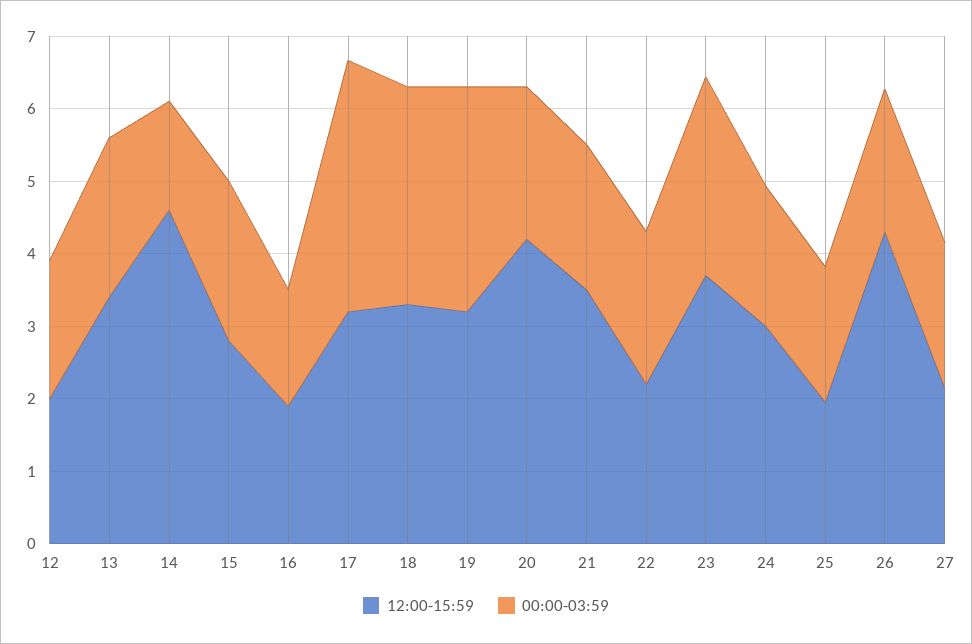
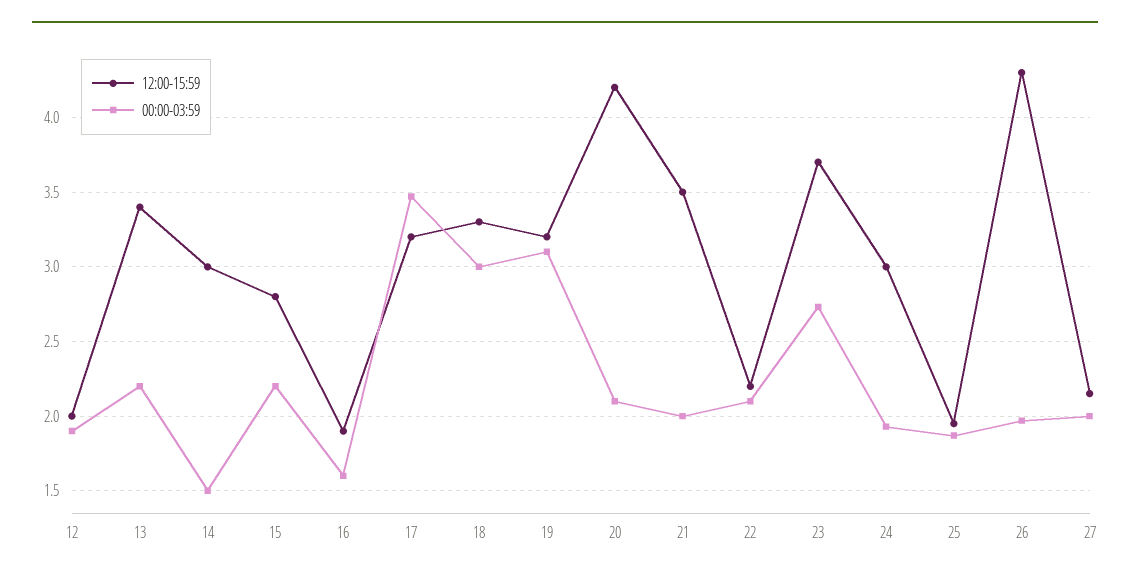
12:00-15:59, 14: 4.6 -> 3

